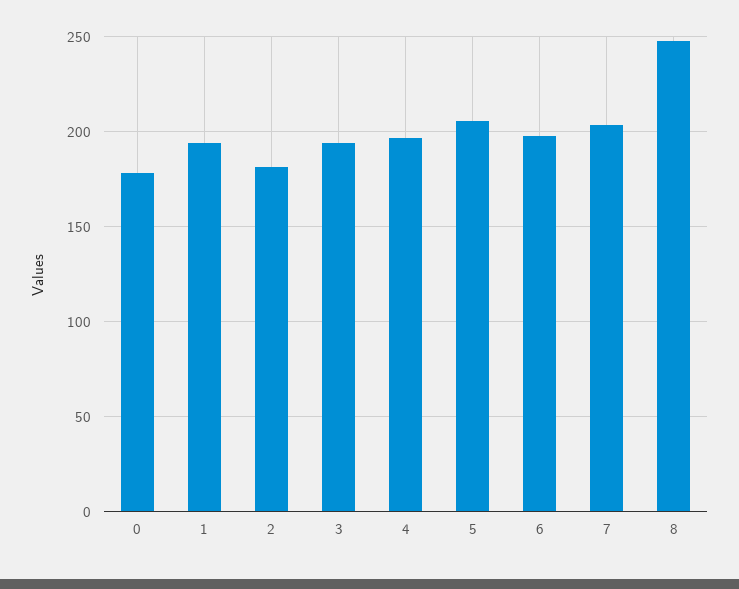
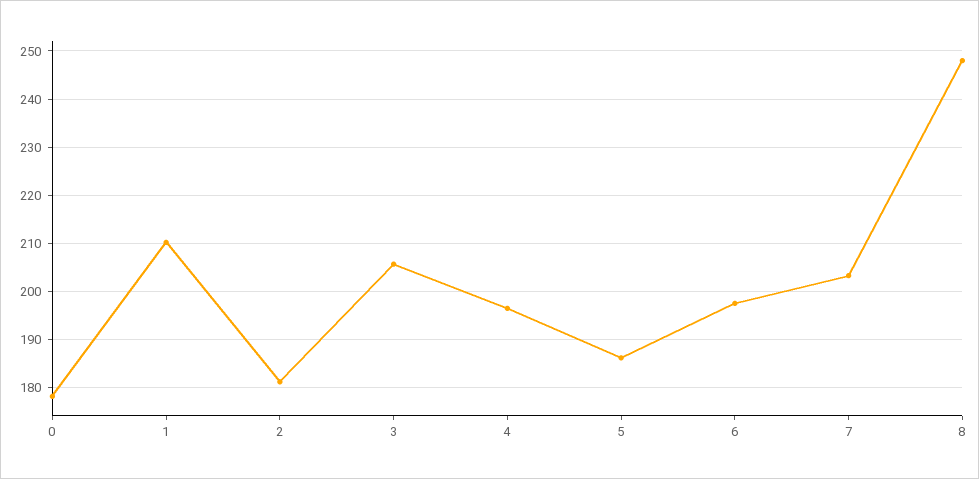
1: 195 -> 210
3: 195 -> 206
5: 205 -> 186

